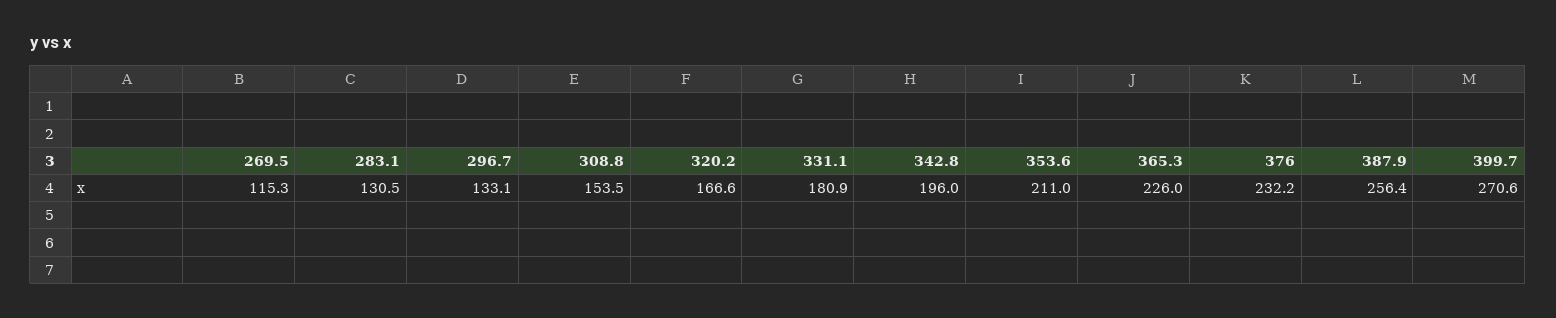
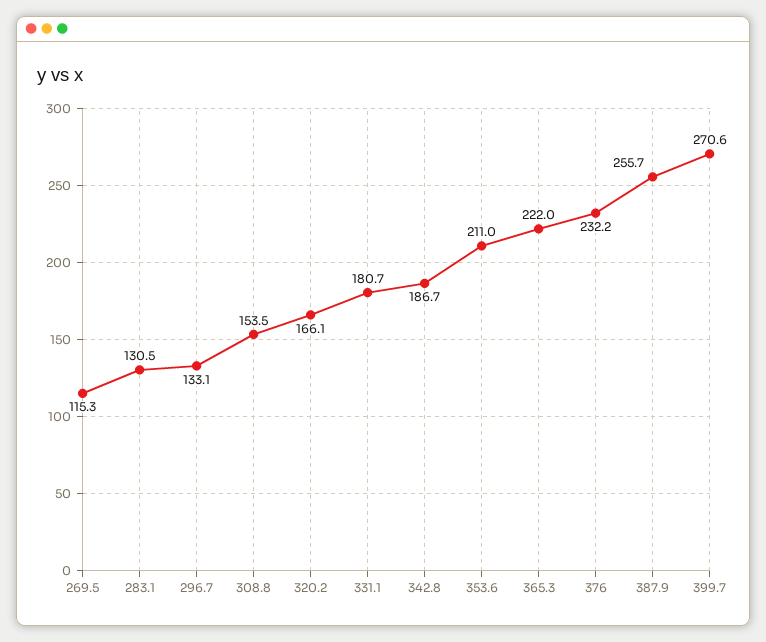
320.2: 166.6 -> 166.1
331.1: 180.9 -> 180.7
342.8: 196 -> 186.7
365.3: 226 -> 222
387.9: 256.4 -> 255.7

